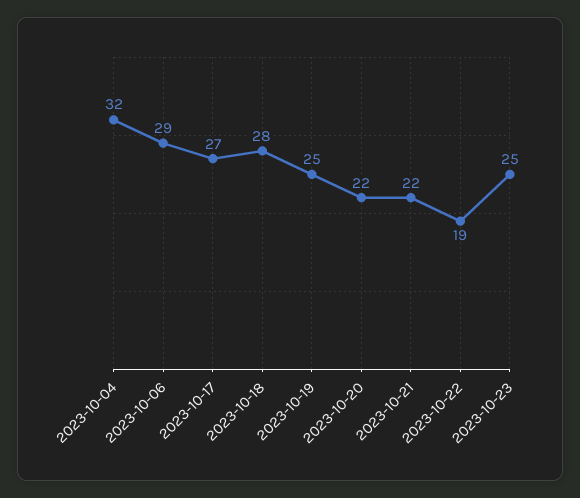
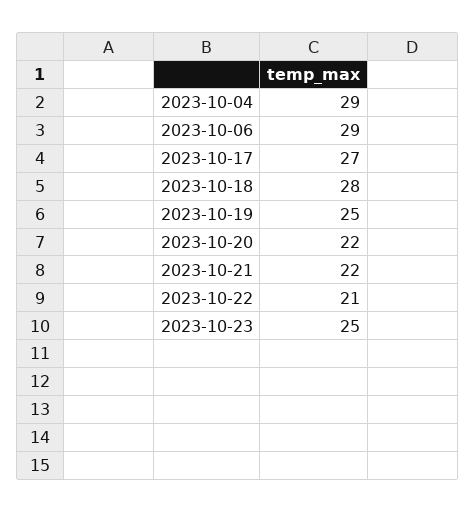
2023-10-04: 32 -> 29
2023-10-22: 19 -> 21

